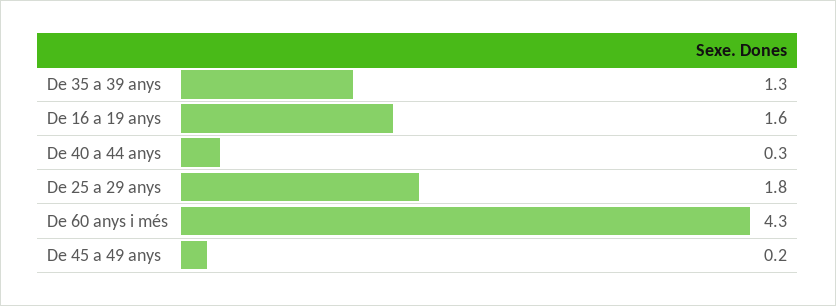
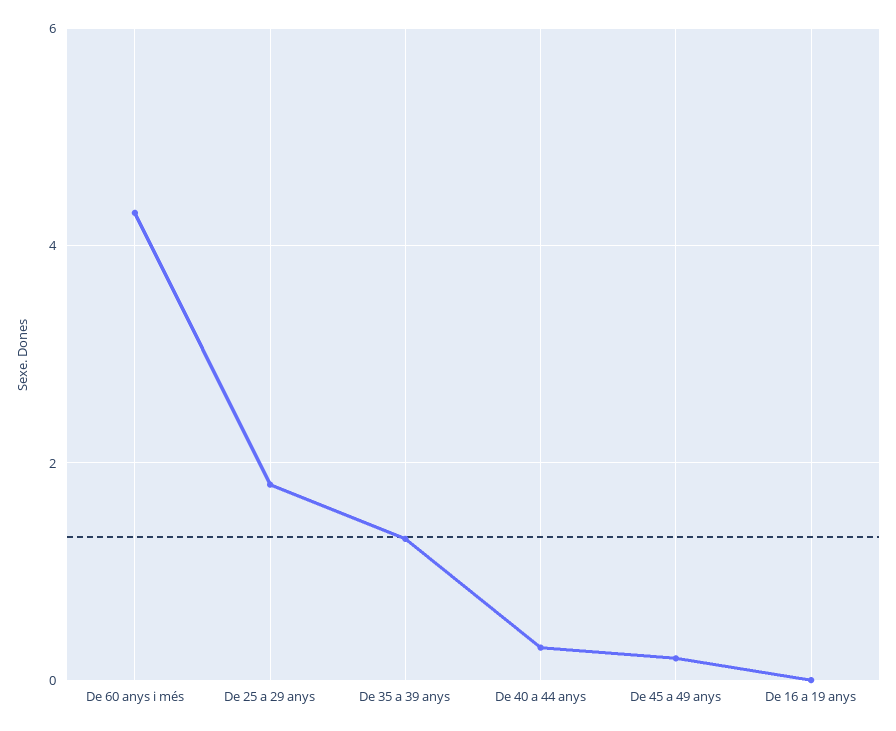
De 16 a 19 anys: 1.6 -> 0

